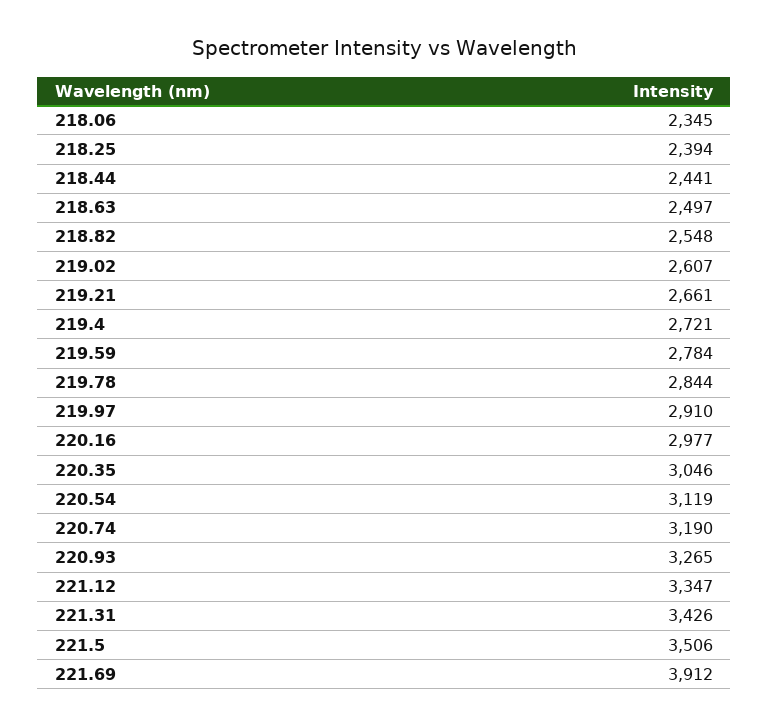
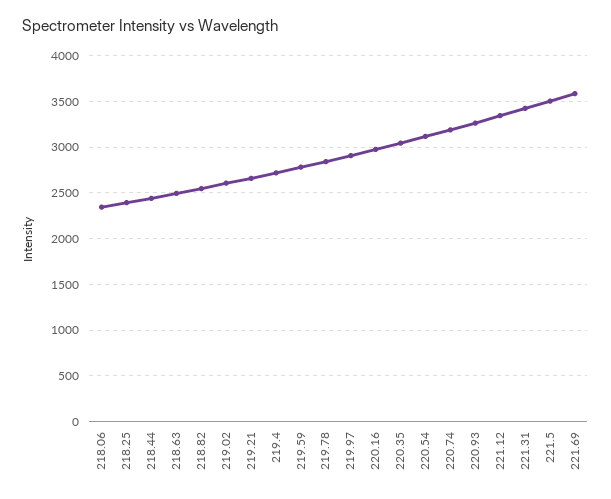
221.69: 3912 -> 3600

